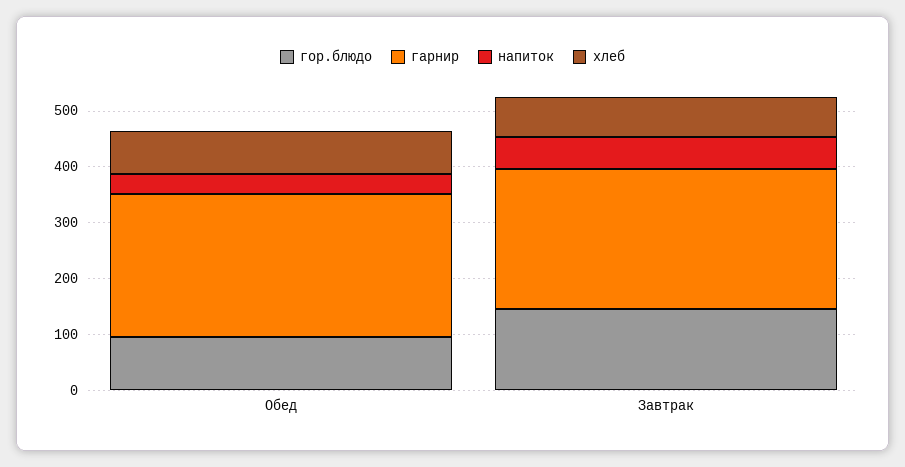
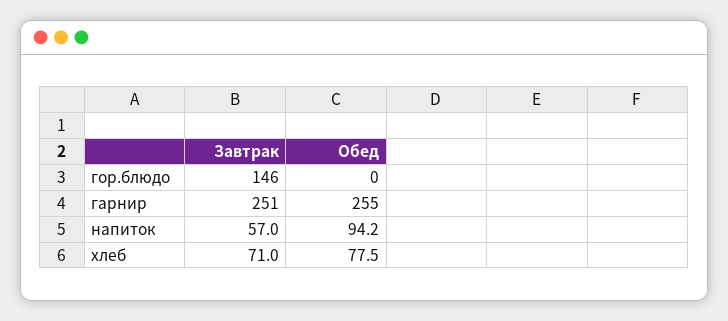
гор.блюдо, Обед: 100 -> 0
напиток, Обед: 40 -> 94.2

